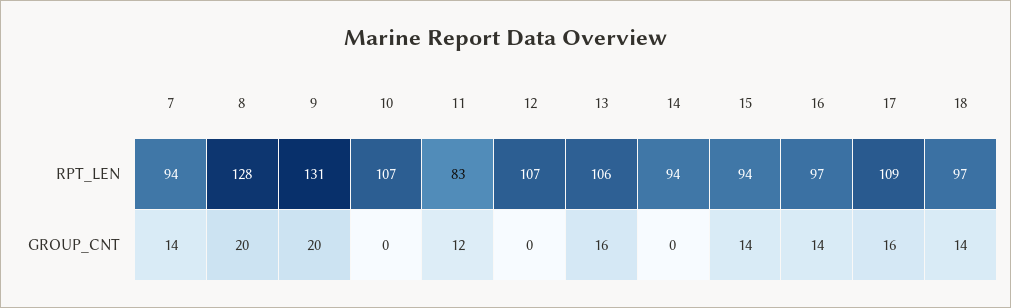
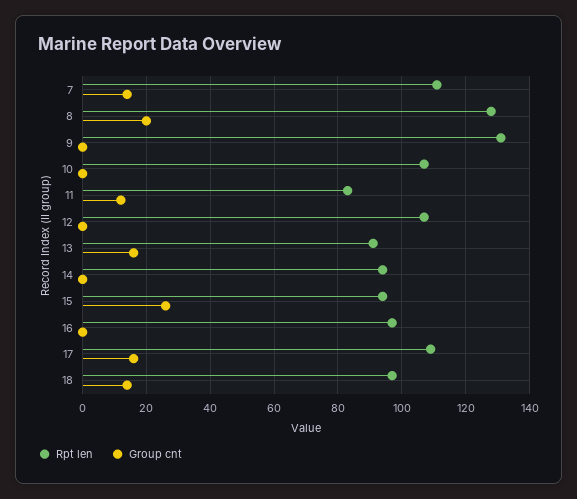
RPT_LEN, 7: 94 -> 110
RPT_LEN, 13: 106 -> 90
GROUP_CNT, 9: 20 -> 0
GROUP_CNT, 15: 14 -> 25
GROUP_CNT, 16: 14 -> 0

